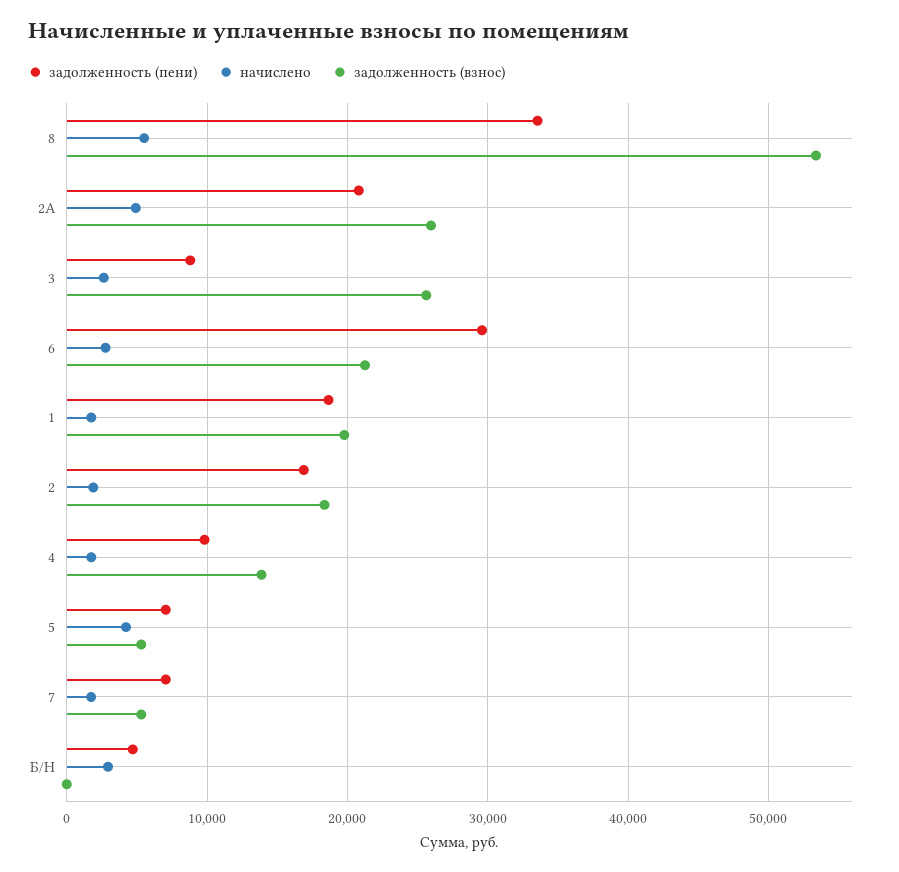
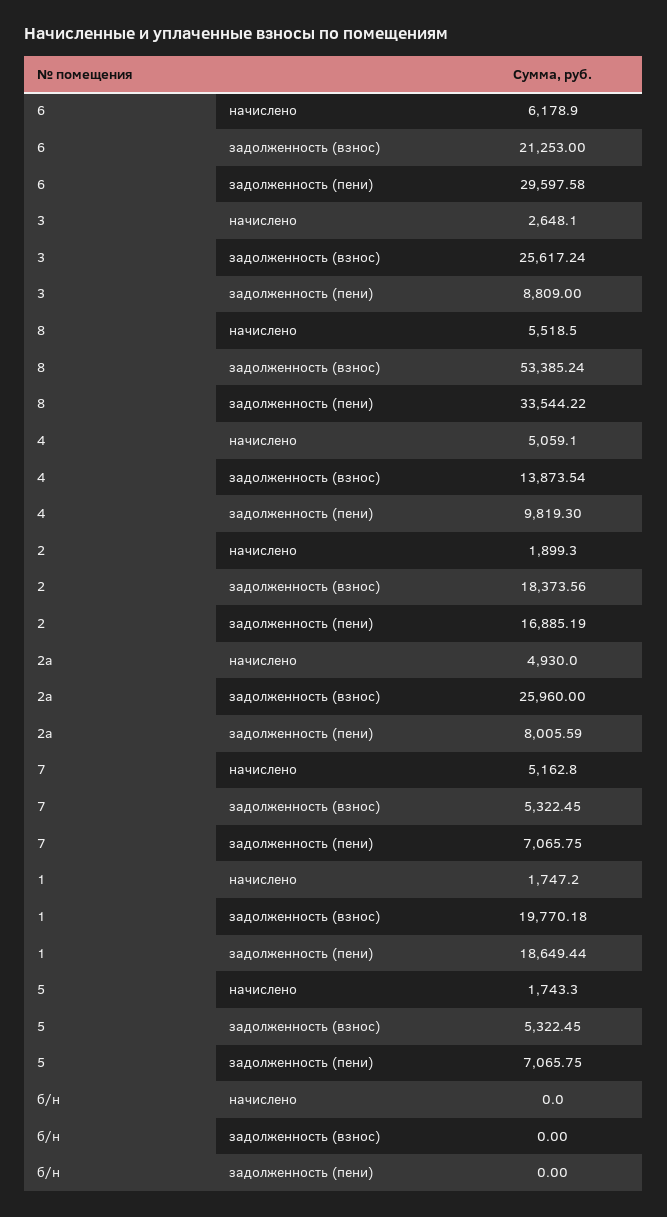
задолженность (пени), 2А: 21000 -> 8005.59
начислено, 6: 3000 -> 6178.9
начислено, 4: 2000 -> 5059.1
начислено, 5: 4000 -> 1743.3
начислено, 7: 2000 -> 5162.8
задолженность (пени), Б/Н: 5000 -> 0
начислено, Б/Н: 3000 -> 0

